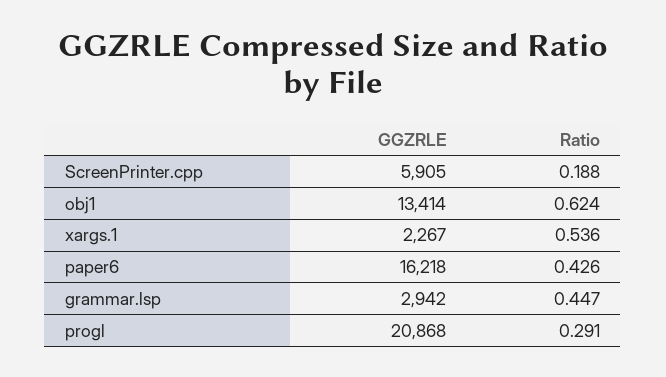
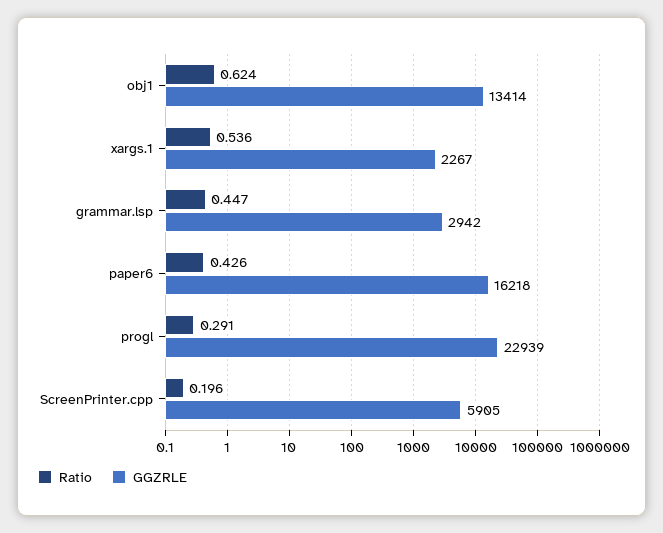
Ratio, ScreenPrinter.cpp: 0.188 -> 0.196
GGZRLE, progl: 20868 -> 22939

